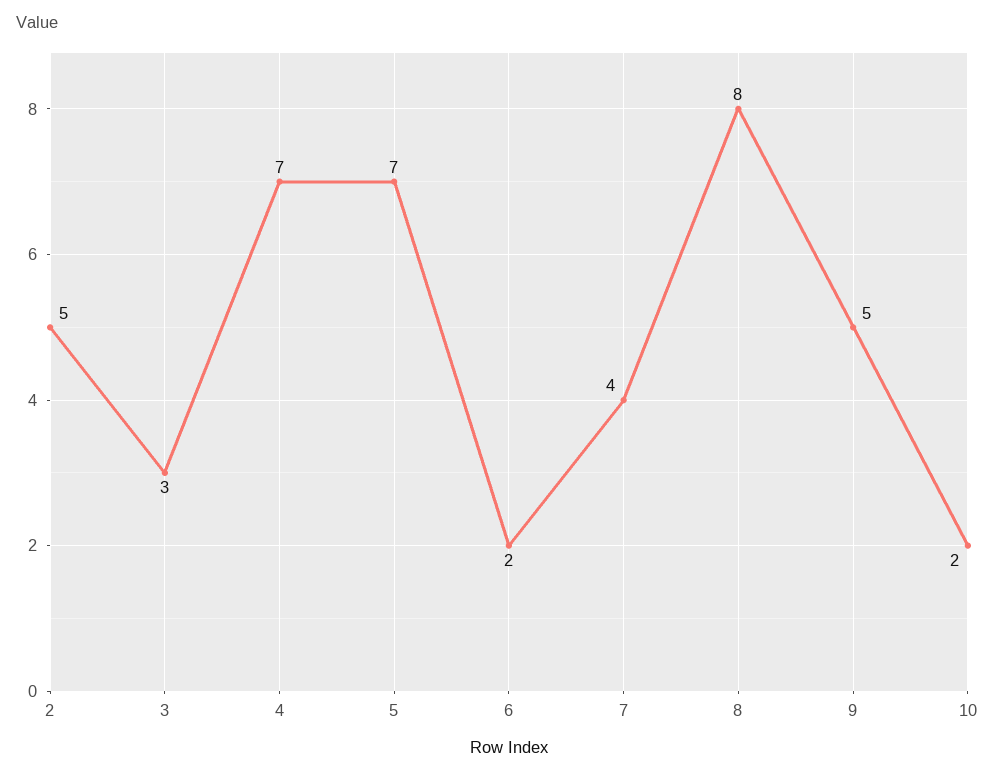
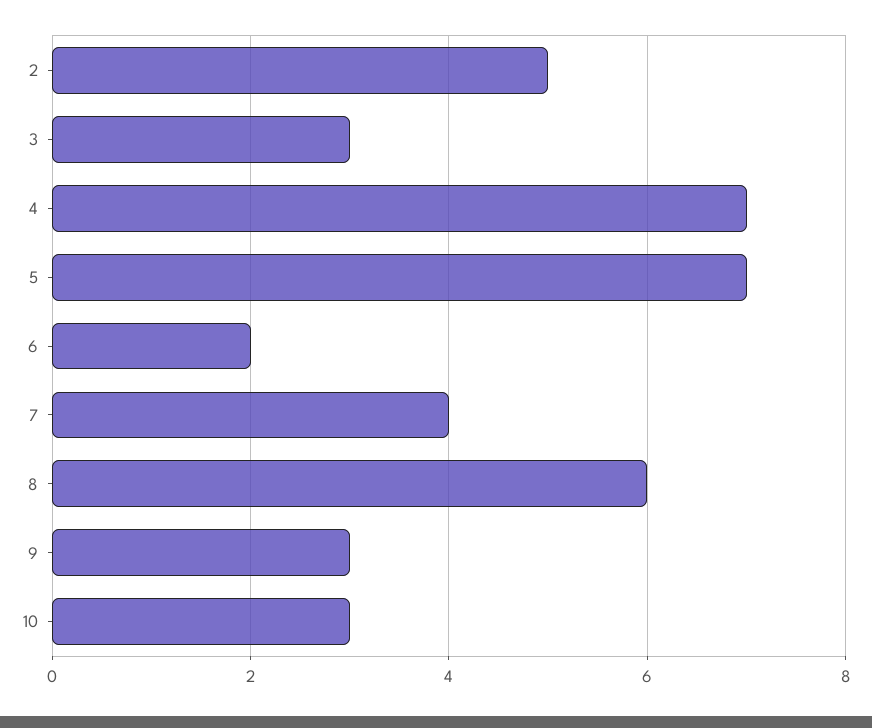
8: 8 -> 6
9: 5 -> 3
10: 2 -> 3

